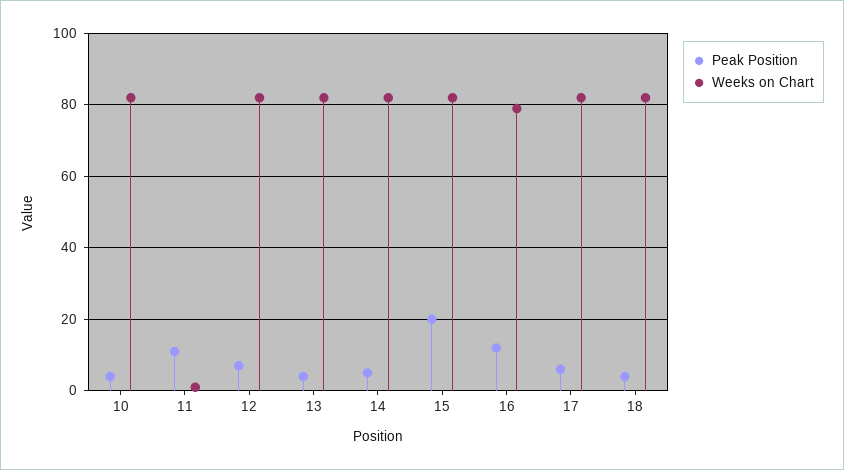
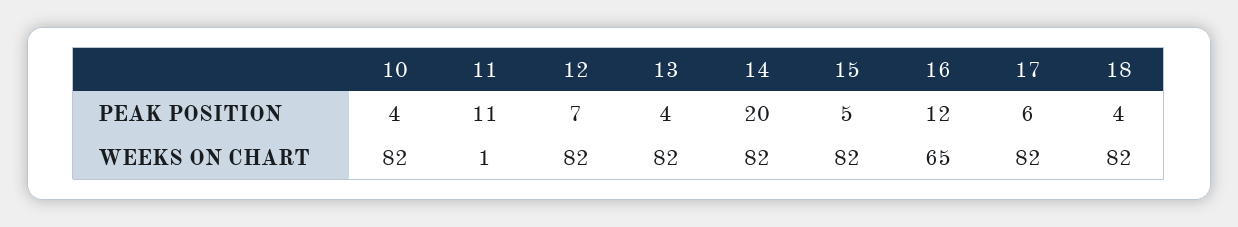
Peak Position, 14: 5 -> 20
Peak Position, 15: 20 -> 5
Weeks on Chart, 16: 80 -> 65

